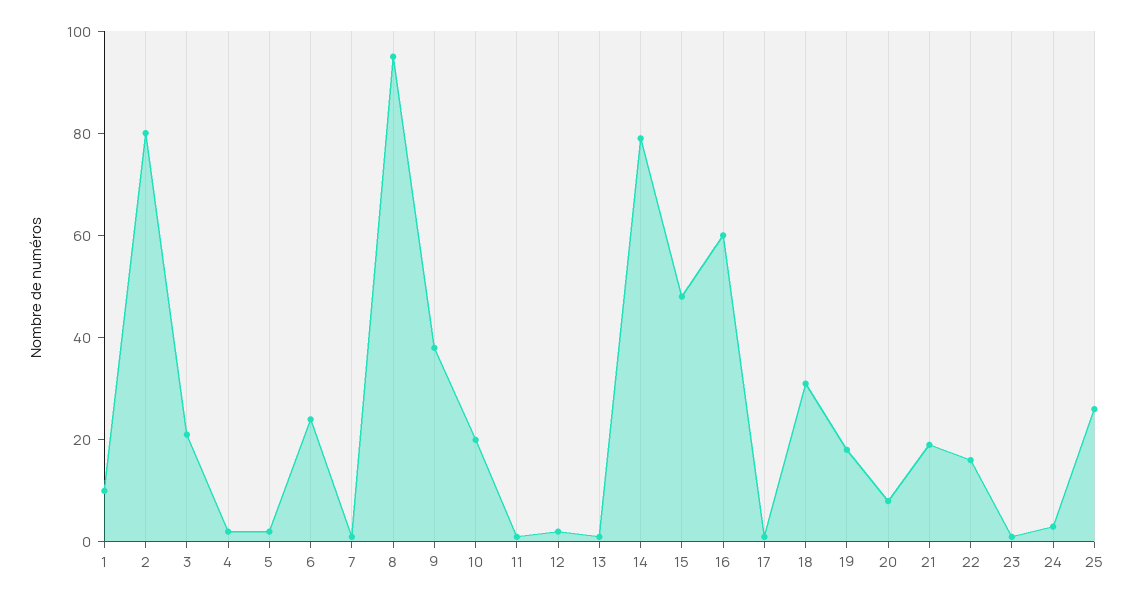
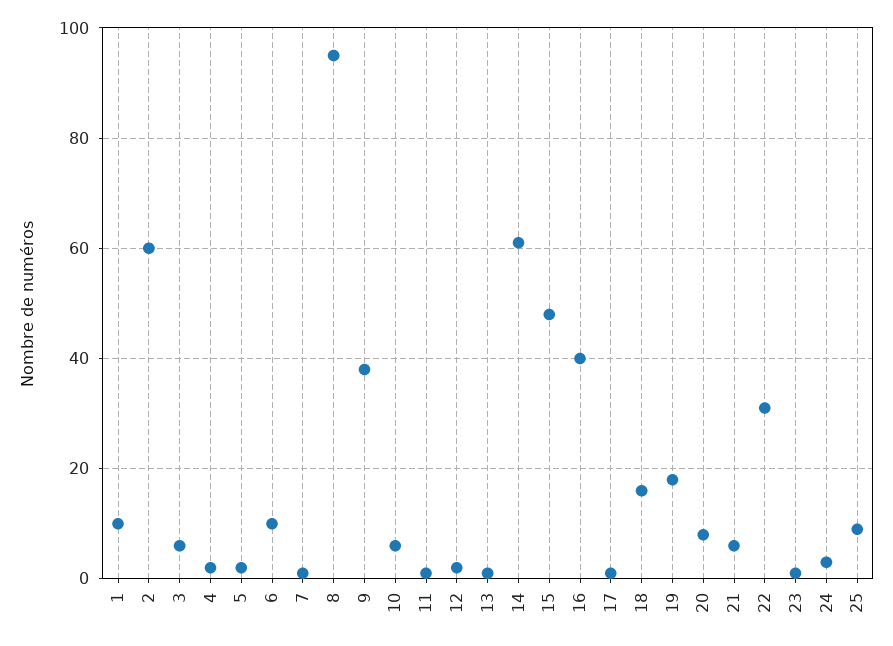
2: 80 -> 60
3: 20 -> 5
6: 25 -> 10
10: 20 -> 5
14: 80 -> 60
16: 60 -> 40
18: 30 -> 15
21: 20 -> 5
22: 15 -> 30
25: 25 -> 10

